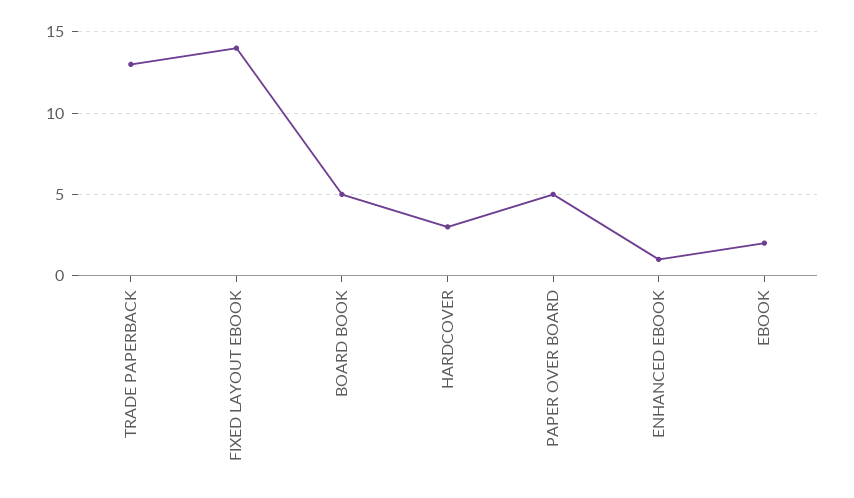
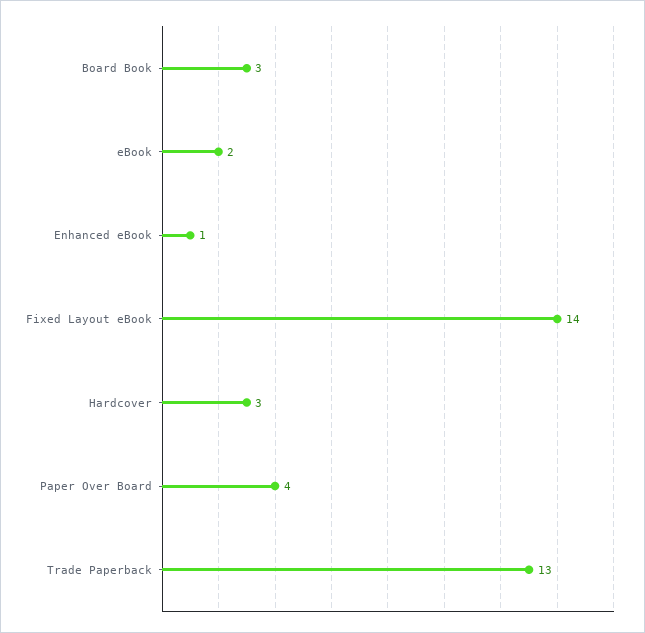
BOARD BOOK: 5 -> 3
PAPER OVER BOARD: 5 -> 4

